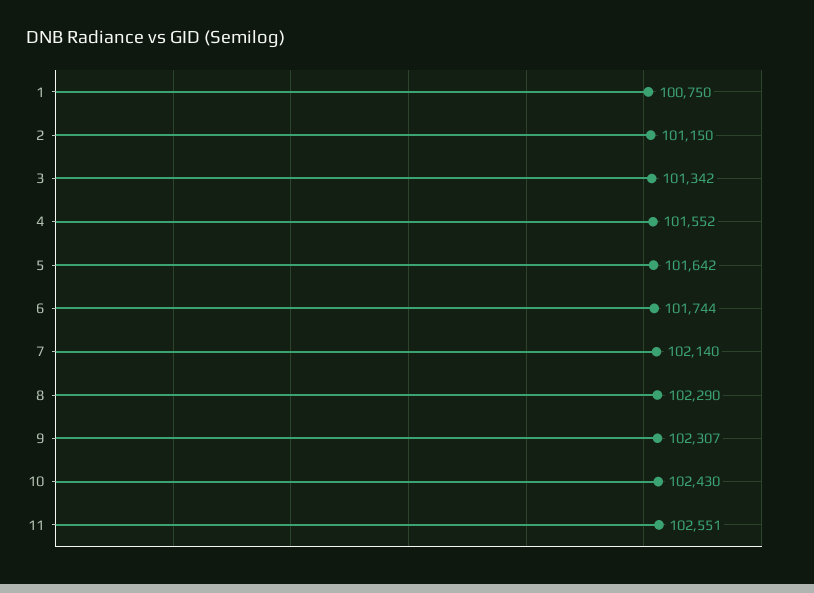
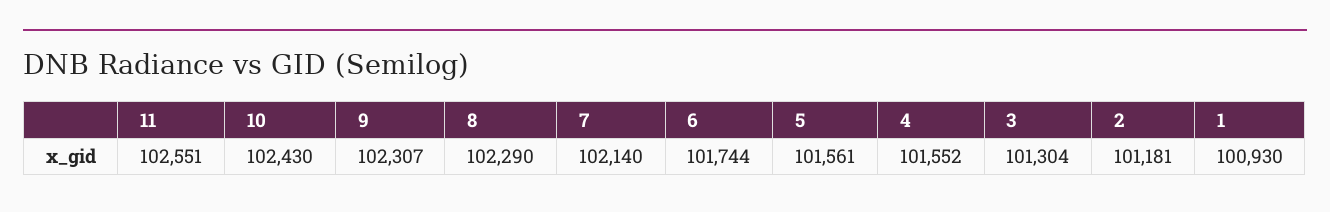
1: 100750 -> 100930
2: 101150 -> 101181
3: 101342 -> 101304
5: 101642 -> 101561

